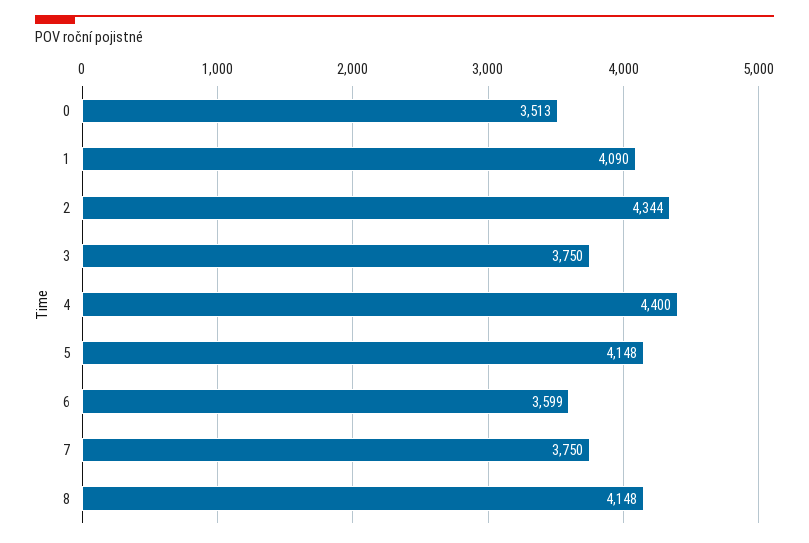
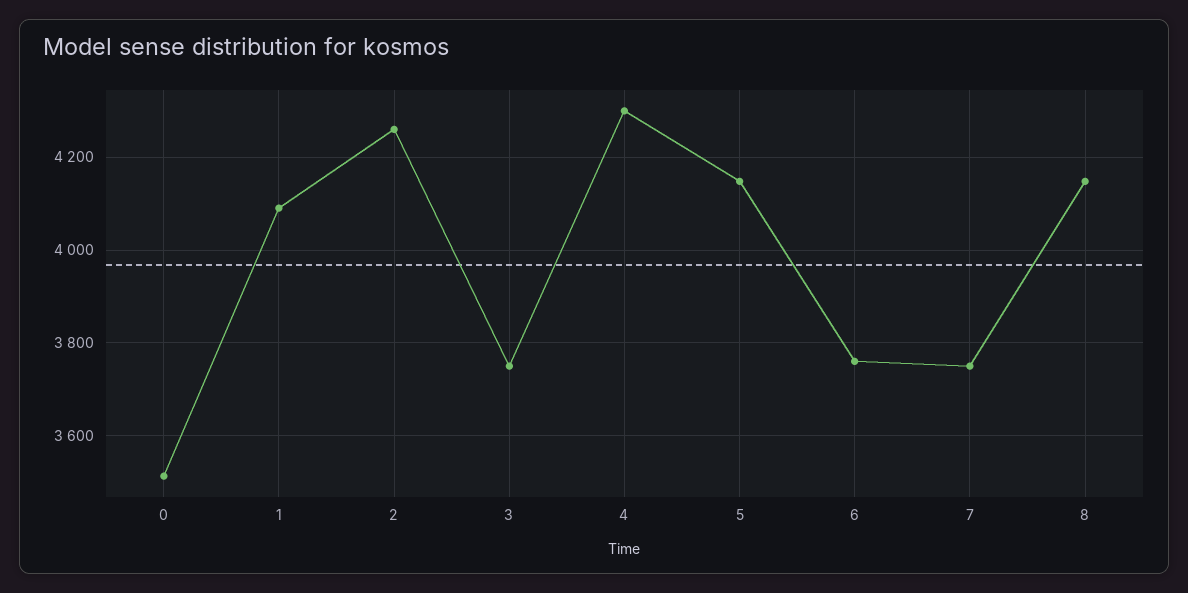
2: 4344 -> 4260
4: 4400 -> 4300
6: 3599 -> 3760

